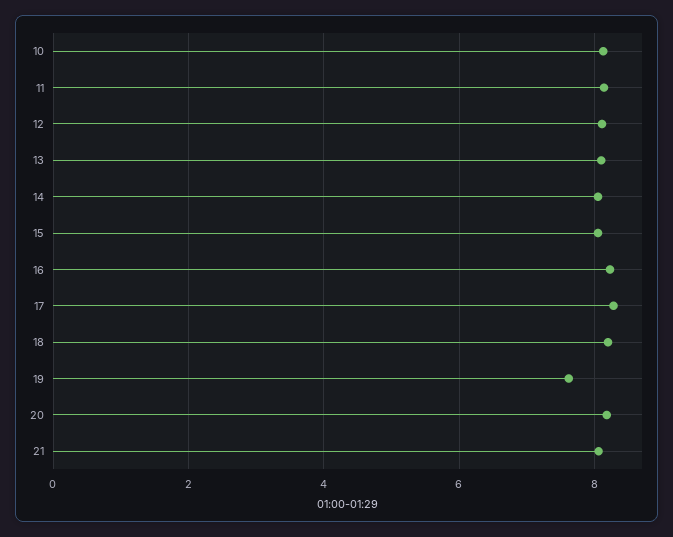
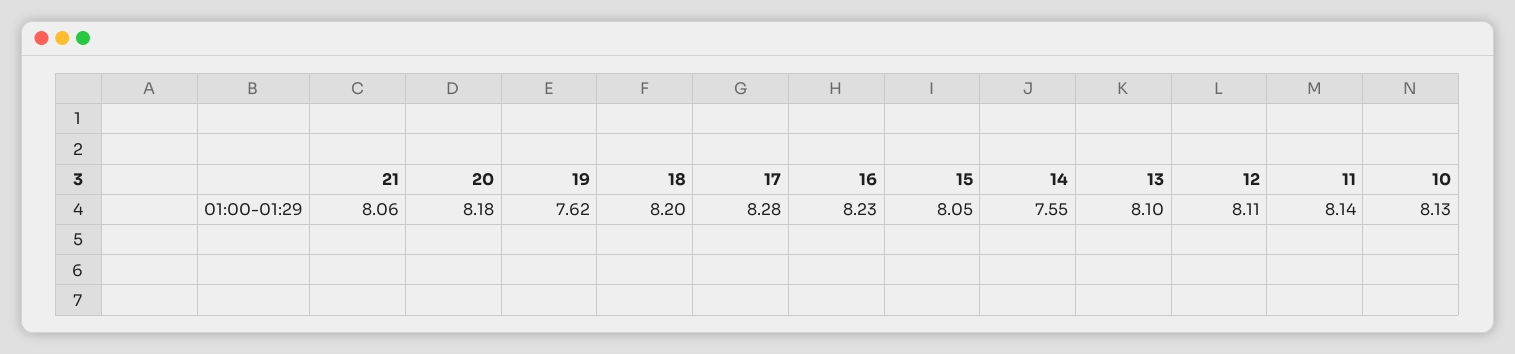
14: 8 -> 7.55

